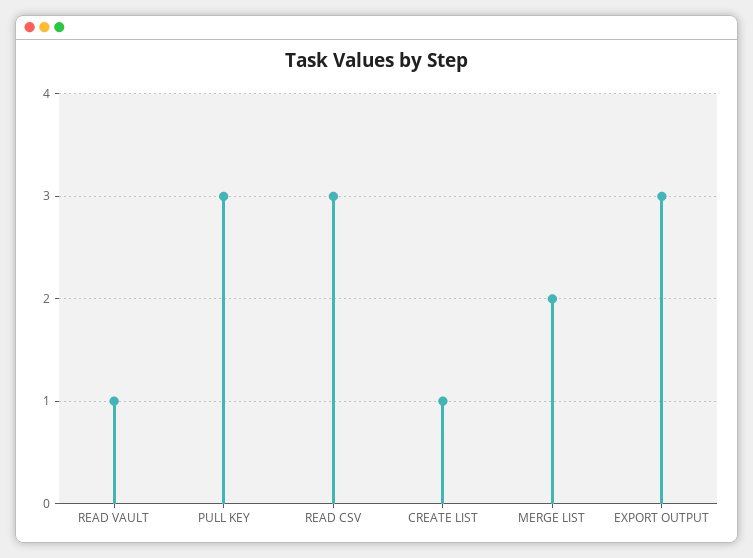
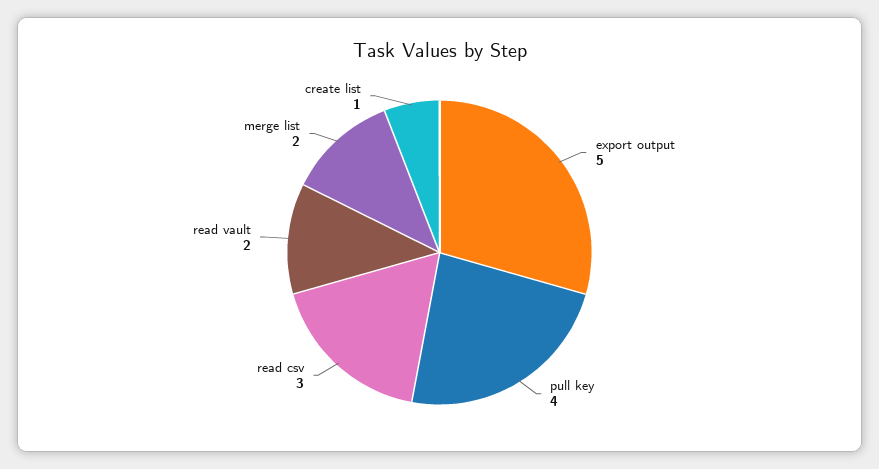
READ VAULT: 1 -> 2
PULL KEY: 3 -> 4
EXPORT OUTPUT: 3 -> 5

